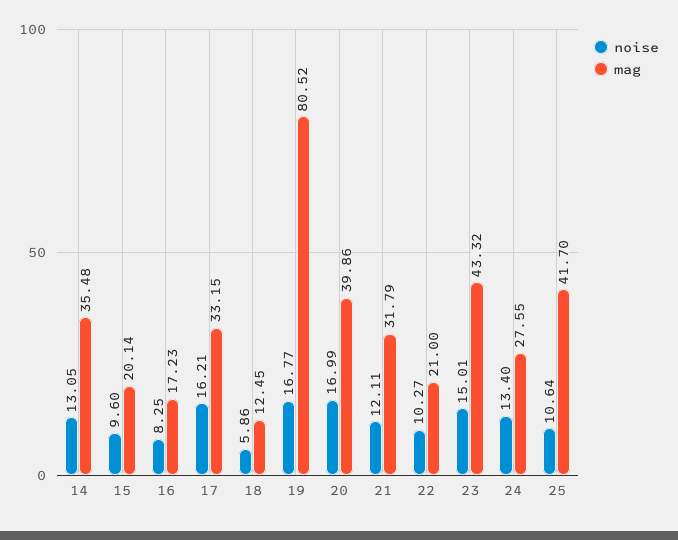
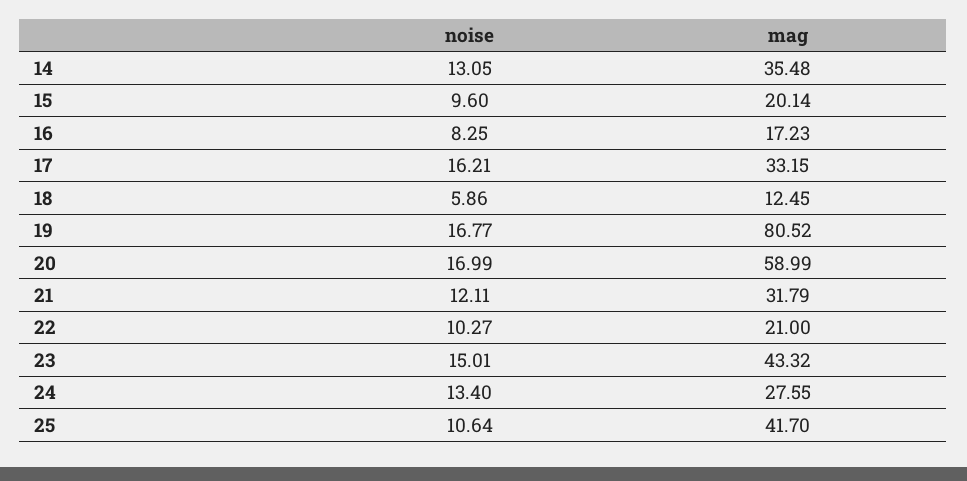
mag, 20: 39.86 -> 58.99

